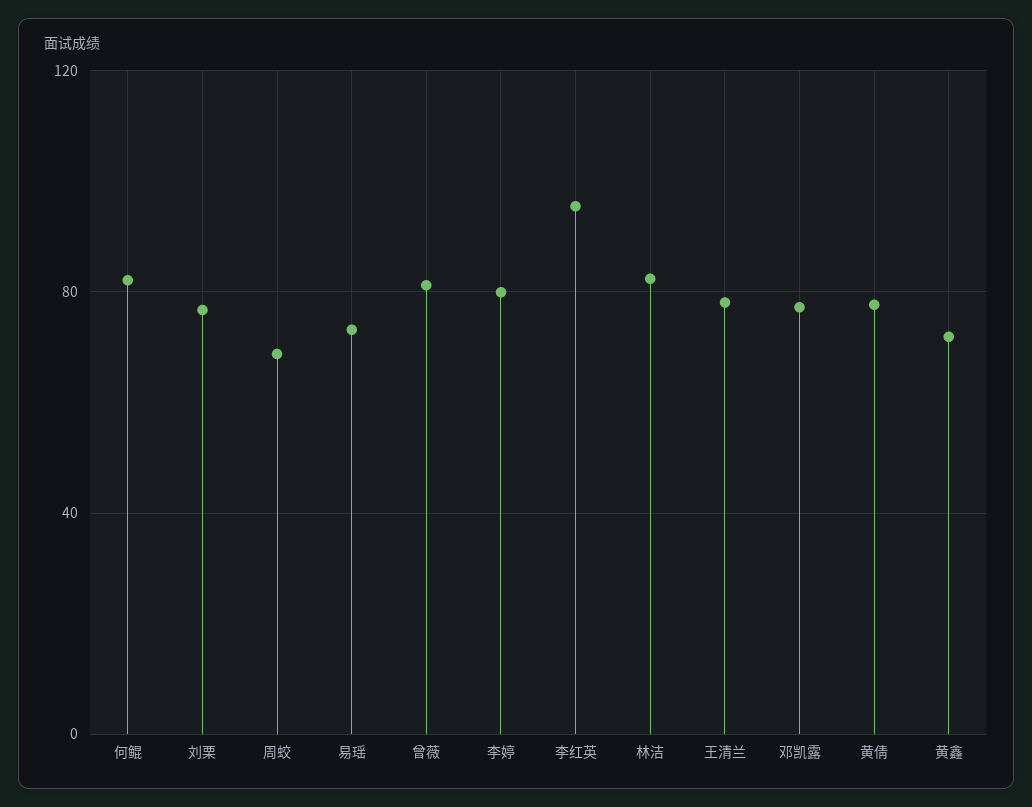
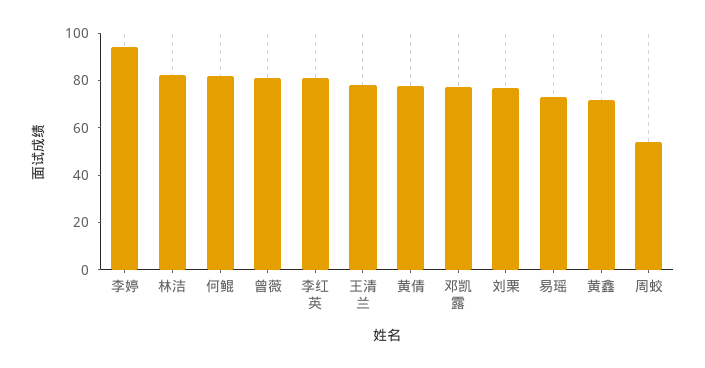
周蛟: 70 -> 55
李婷: 80 -> 95
李红英: 95 -> 80

